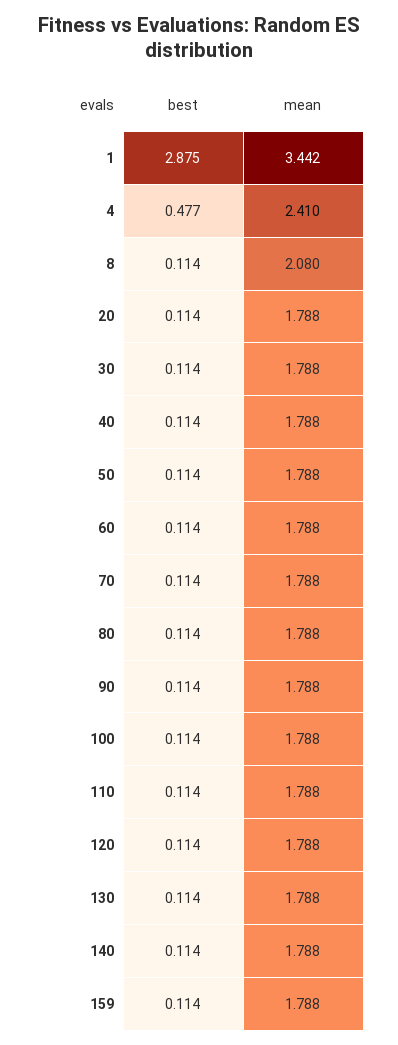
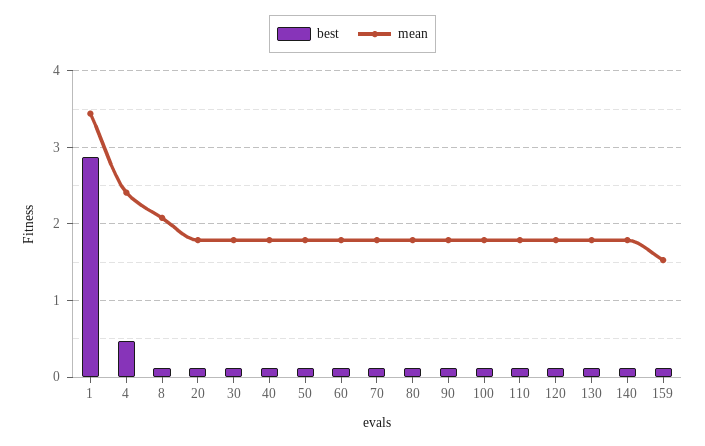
mean, 159: 1.788 -> 1.5

